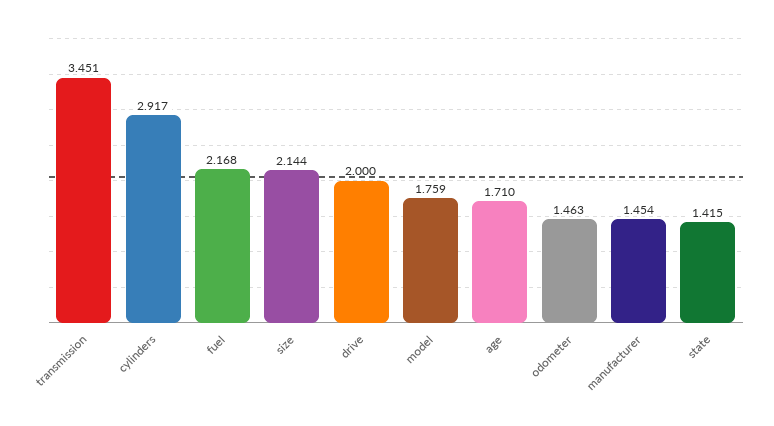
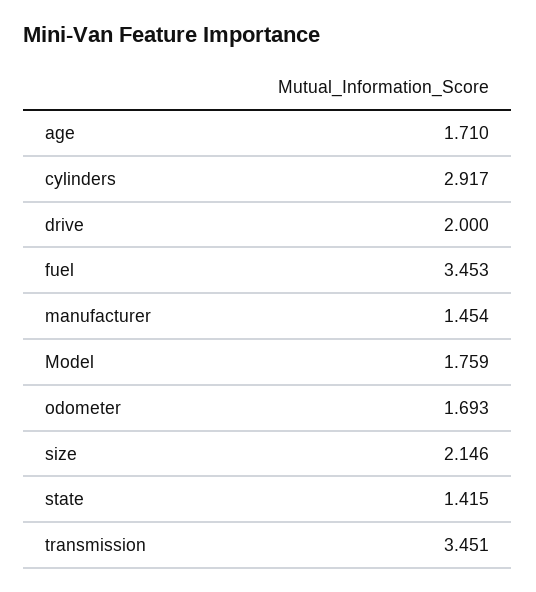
fuel: 2.168 -> 3.453
size: 2.144 -> 2.146
odometer: 1.463 -> 1.693

